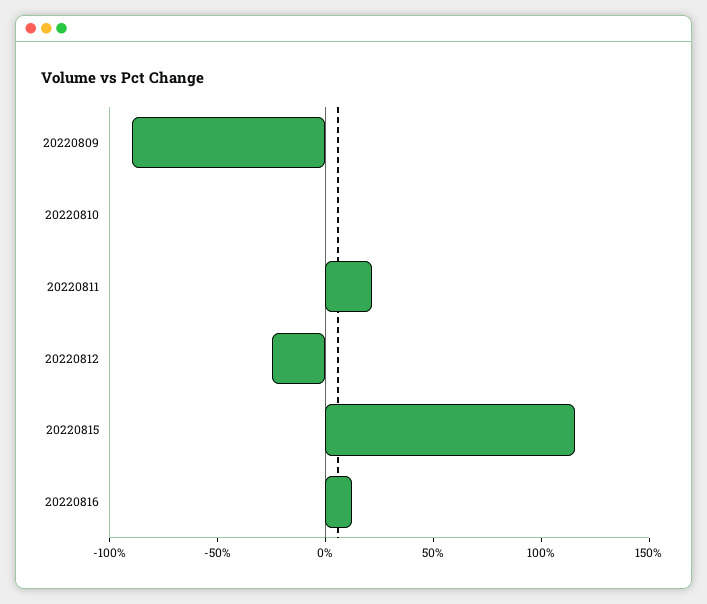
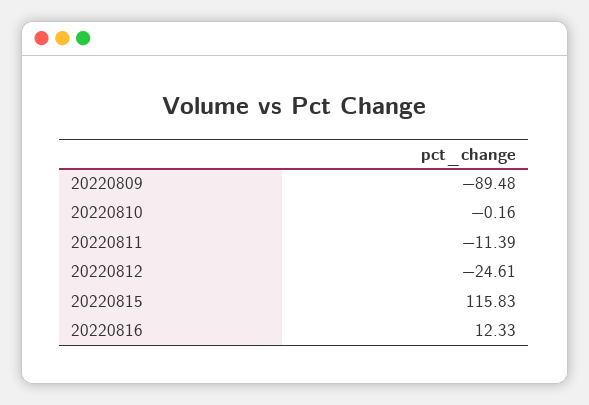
20220811: 20 -> -11.39

